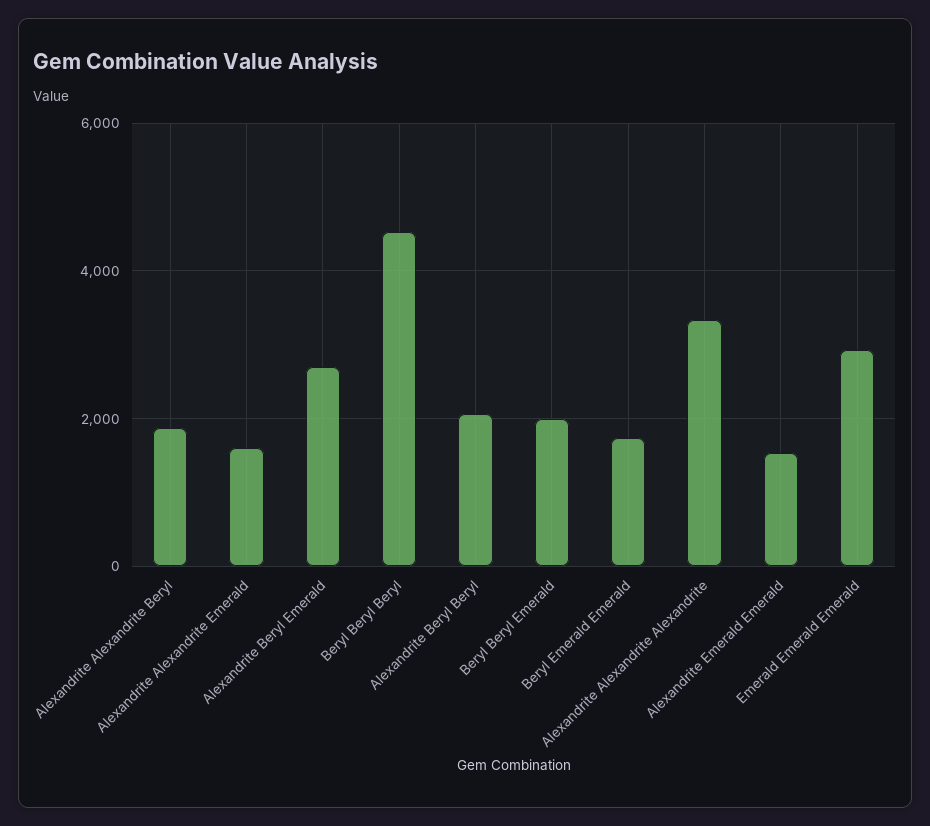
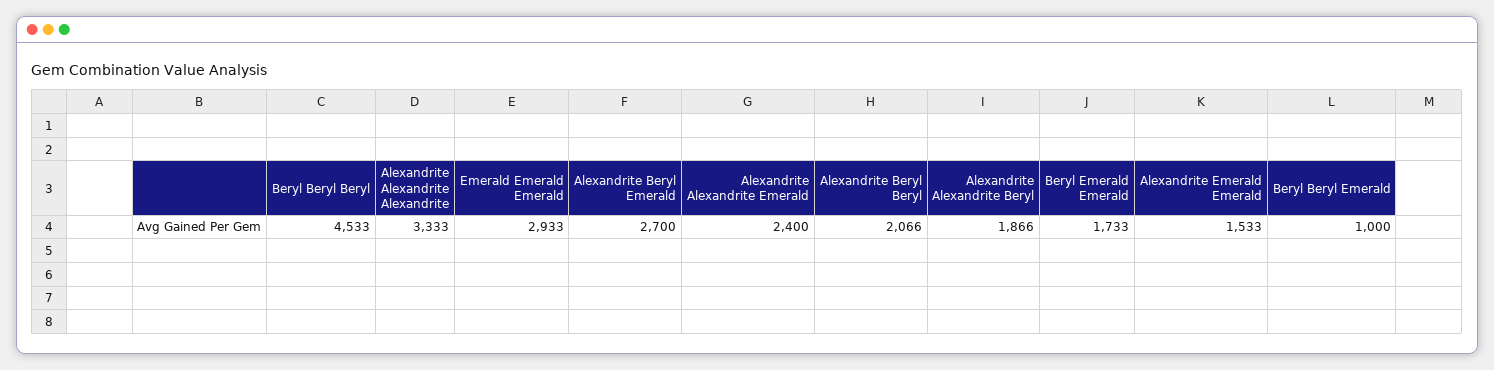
Alexandrite Alexandrite Emerald: 1600 -> 2400
Beryl Beryl Emerald: 2000 -> 1000

